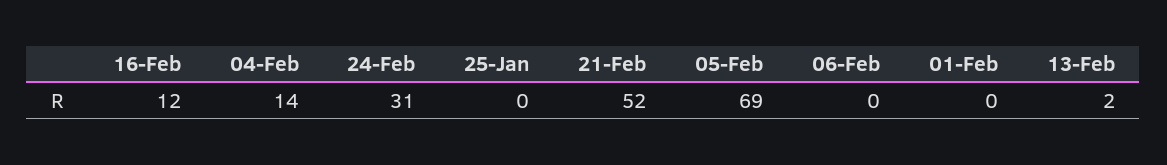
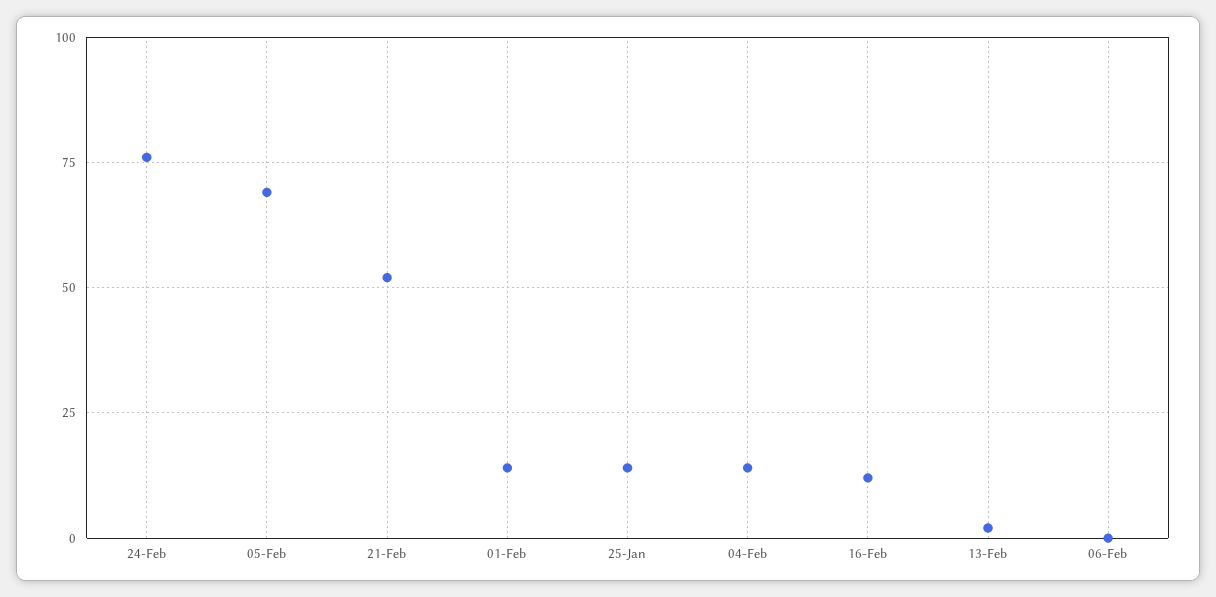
24-Feb: 31 -> 75
25-Jan: 0 -> 15
01-Feb: 0 -> 15

